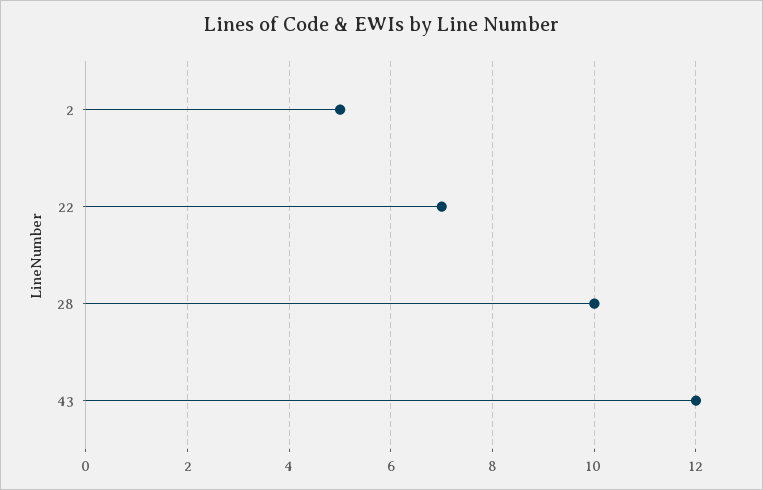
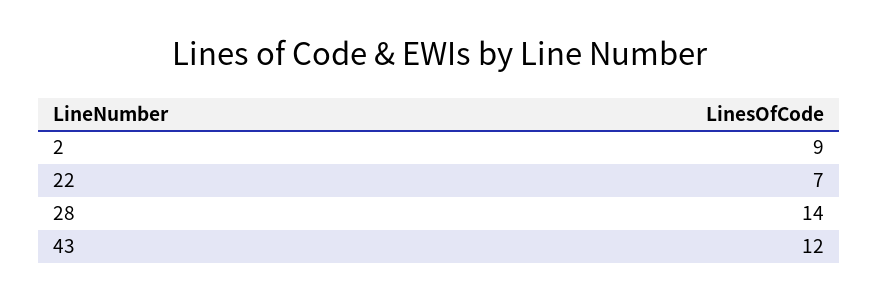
2: 5 -> 9
28: 10 -> 14

